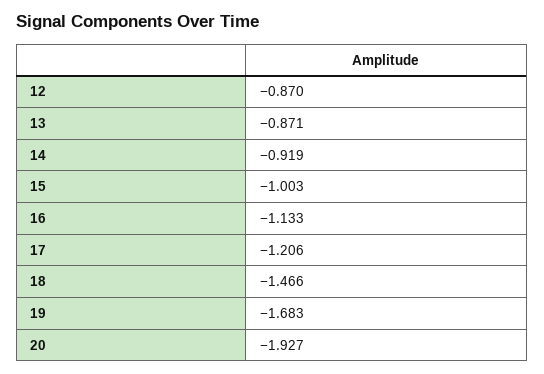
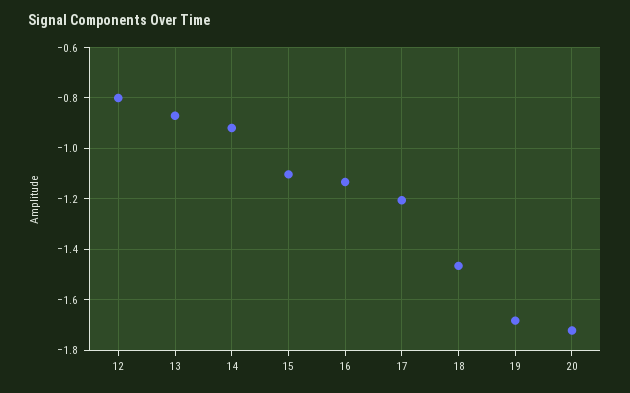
12: -0.87 -> -0.8
15: -1.003 -> -1.1
20: -1.927 -> -1.725

